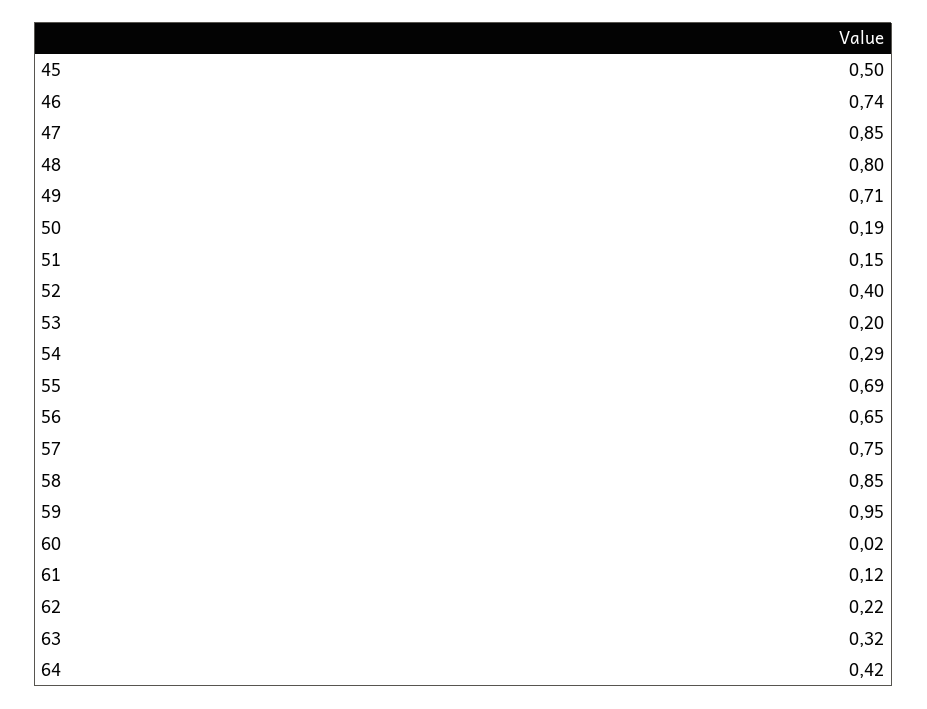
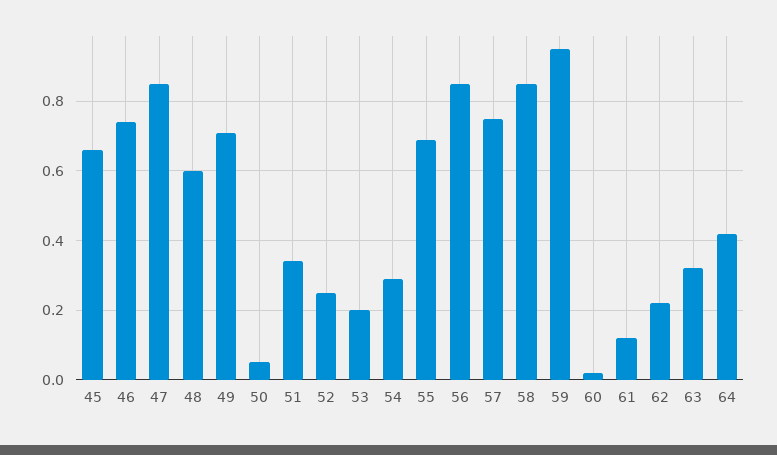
45: 0.5 -> 0.65
48: 0.8 -> 0.6
50: 0.19 -> 0.05
51: 0.15 -> 0.35
52: 0.4 -> 0.25
56: 0.65 -> 0.85

